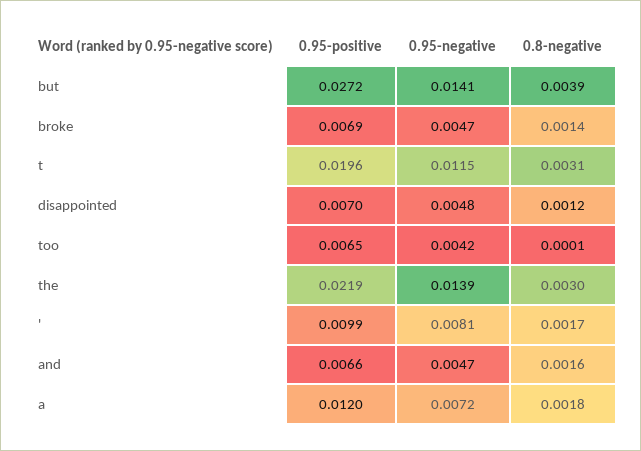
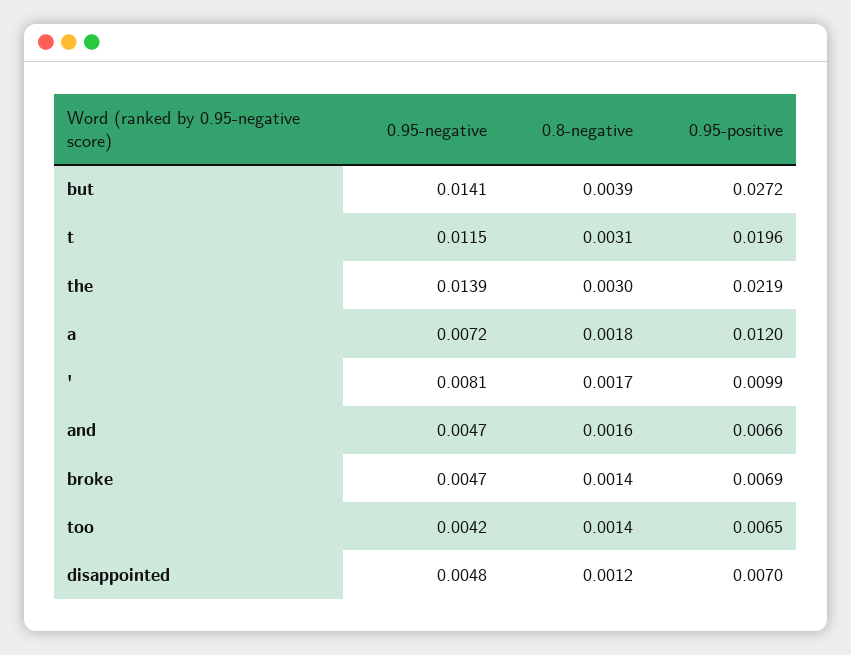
0.8-negative, too: 0.0001 -> 0.0014

